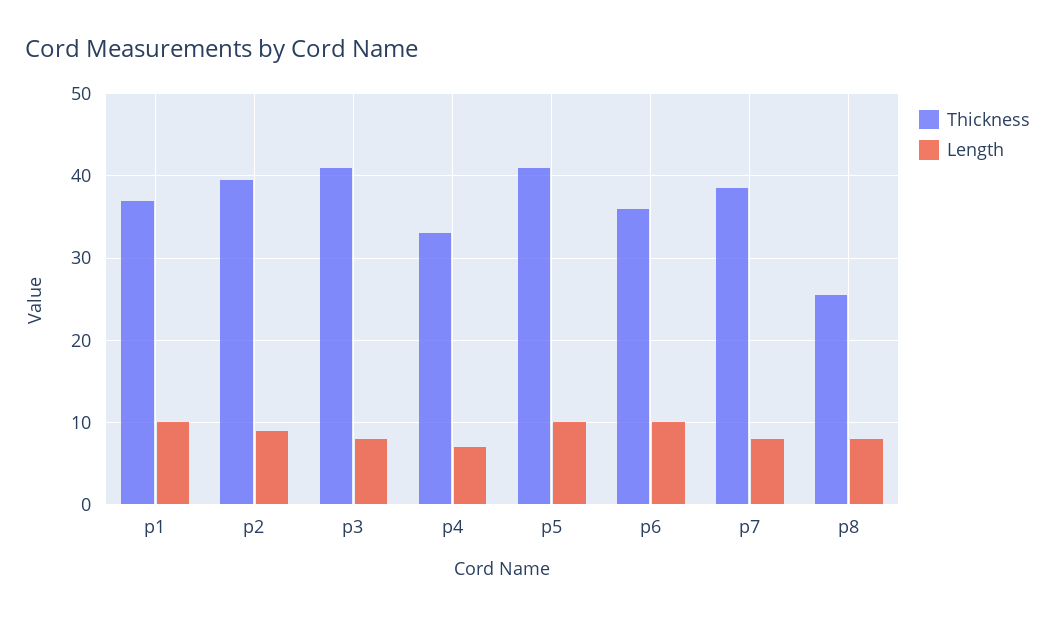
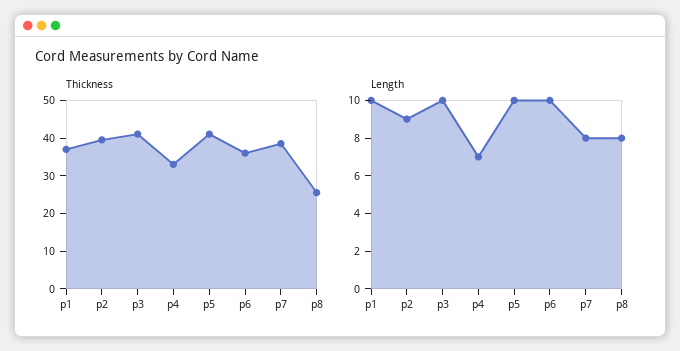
Length, p3: 8 -> 10

